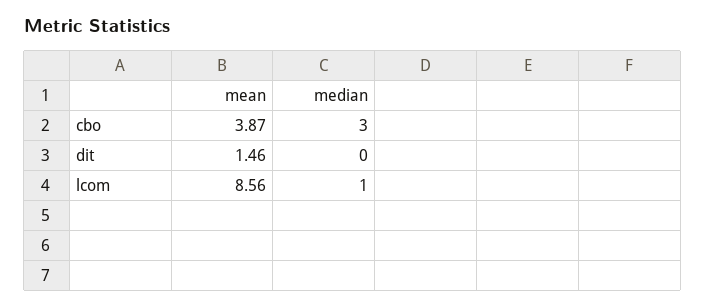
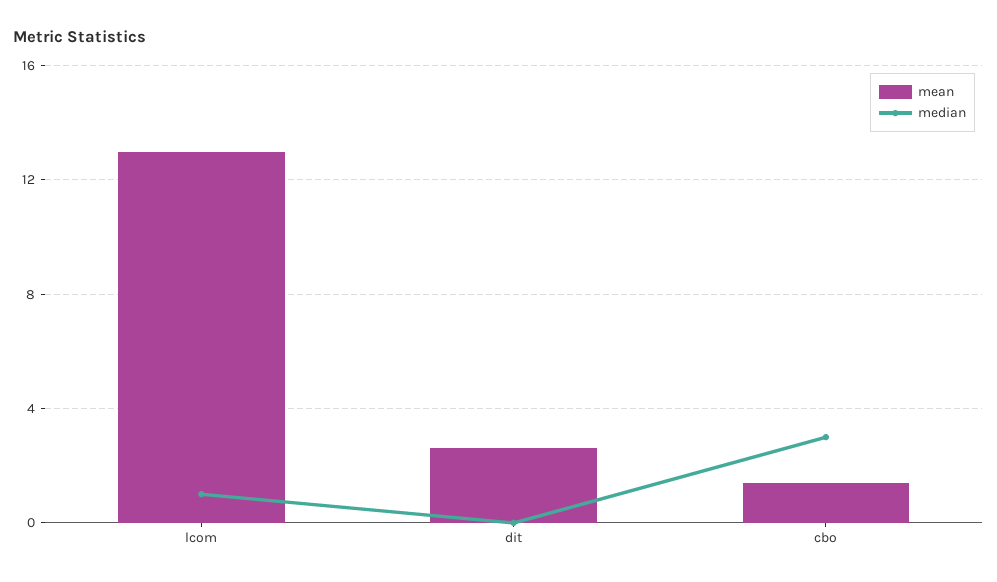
mean, cbo: 3.87 -> 1.5
mean, dit: 1.46 -> 2.5
mean, lcom: 8.56 -> 13

